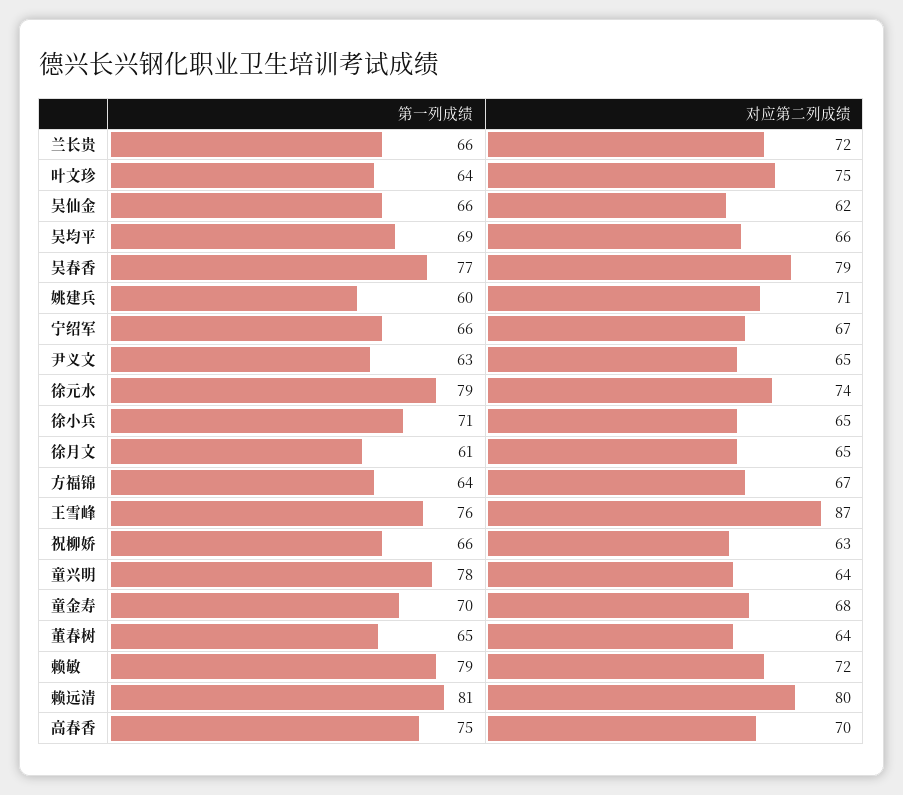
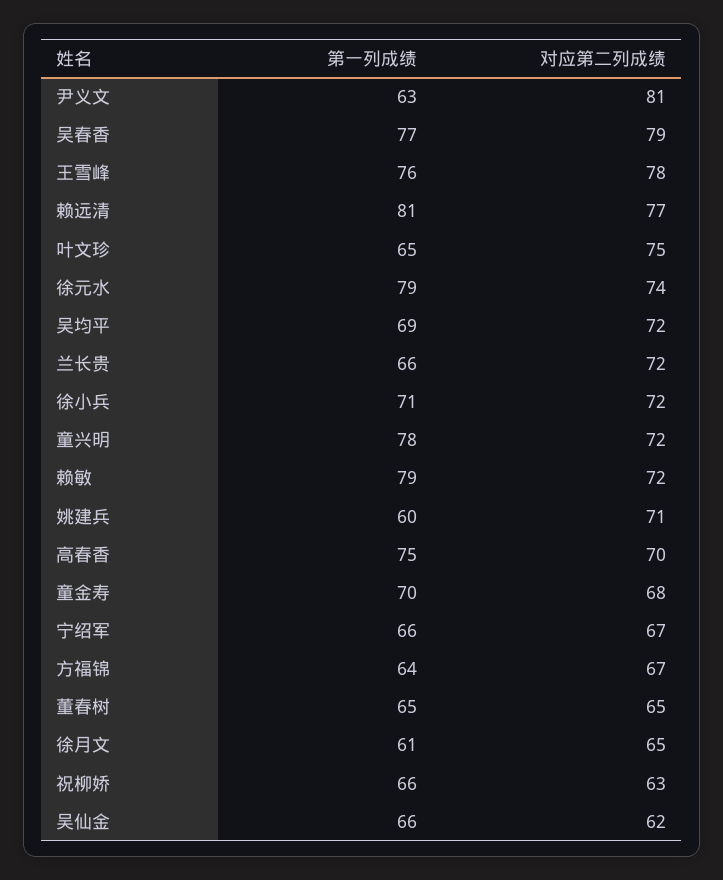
第一列成绩, 叶文珍: 64 -> 65
对应第二列成绩, 吴均平: 66 -> 72
对应第二列成绩, 尹义文: 65 -> 81
对应第二列成绩, 徐小兵: 65 -> 72
对应第二列成绩, 王雪峰: 87 -> 78
对应第二列成绩, 童兴明: 64 -> 72
对应第二列成绩, 董春树: 64 -> 65
对应第二列成绩, 赖远清: 80 -> 77

